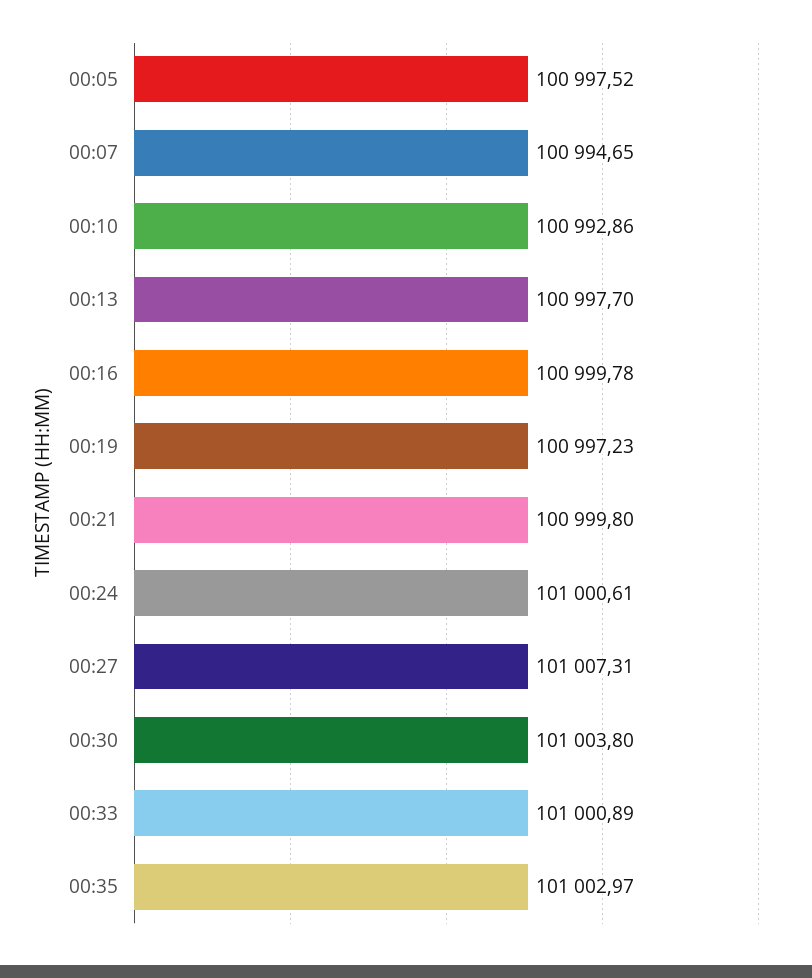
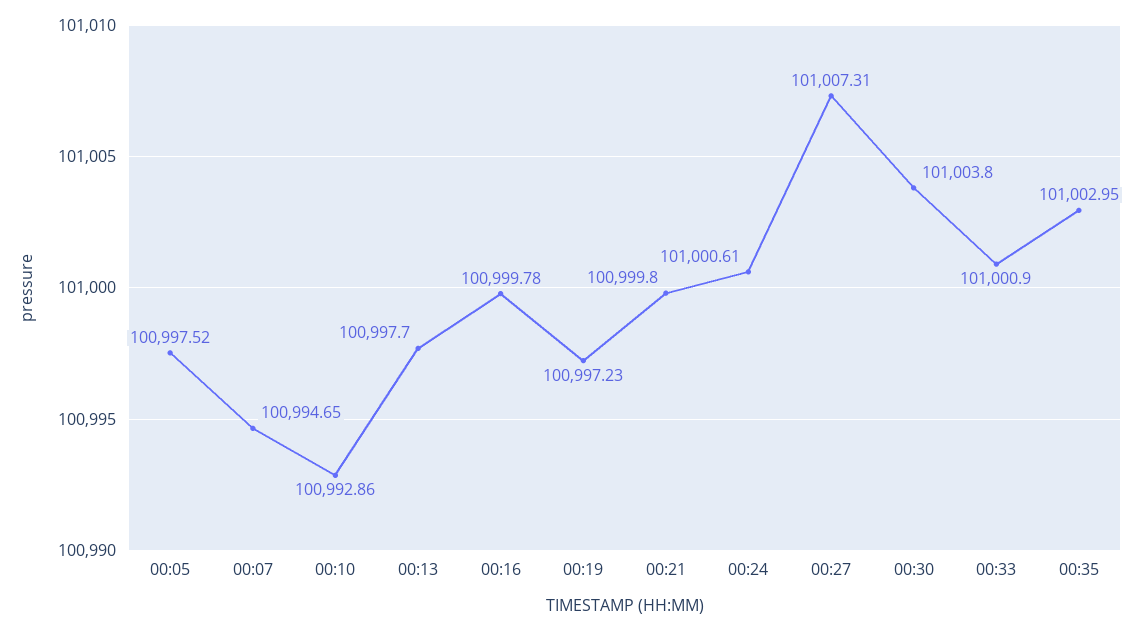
00:33: 101000.89 -> 101000.9
00:35: 101002.97 -> 101002.95

